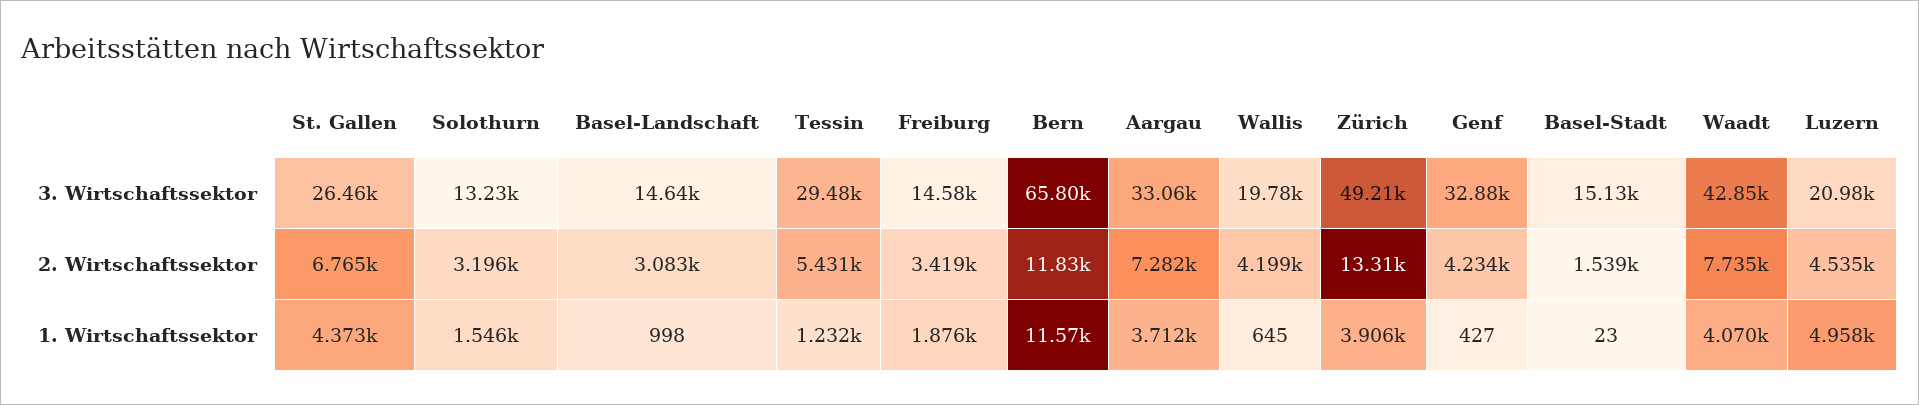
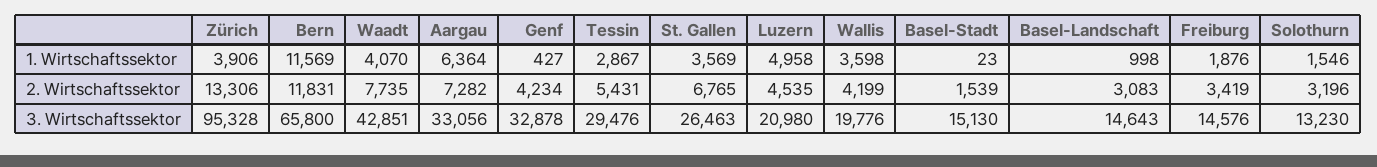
Zürich, 3. Wirtschaftssektor: 49210 -> 95328
St. Gallen, 1. Wirtschaftssektor: 4373 -> 3569
Tessin, 1. Wirtschaftssektor: 1232 -> 2867
Aargau, 1. Wirtschaftssektor: 3712 -> 6364
Wallis, 1. Wirtschaftssektor: 645 -> 3598

